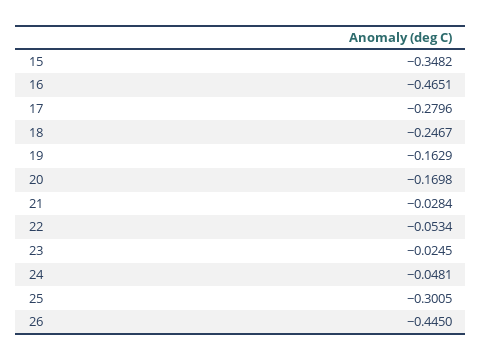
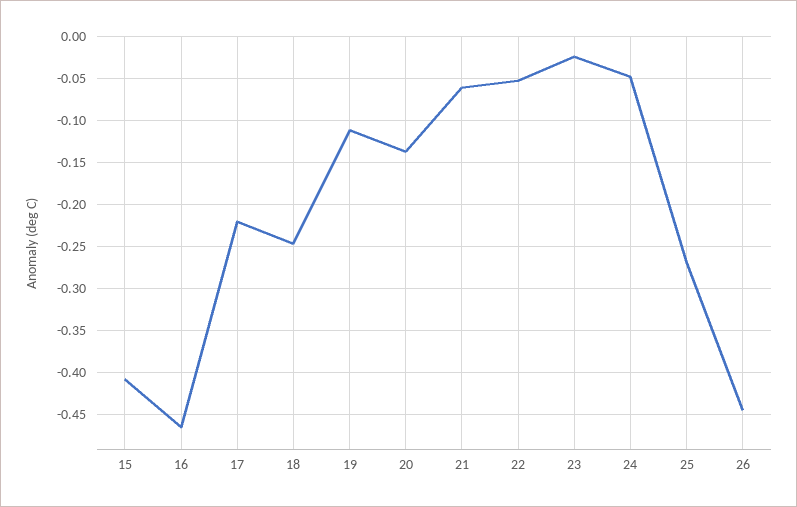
15: -0.3482 -> -0.41
17: -0.2796 -> -0.22
19: -0.1629 -> -0.11
20: -0.1698 -> -0.14
21: -0.0284 -> -0.06
25: -0.3005 -> -0.27

